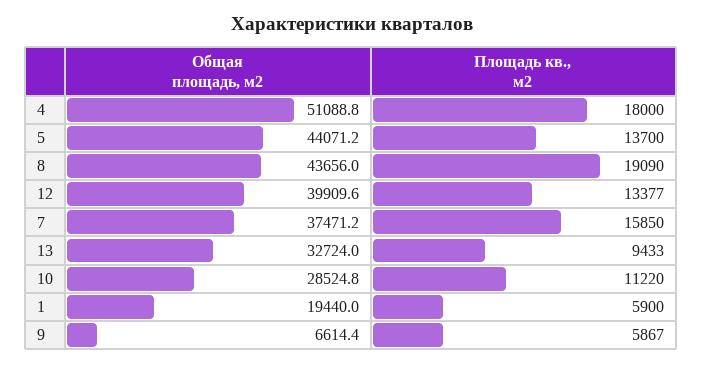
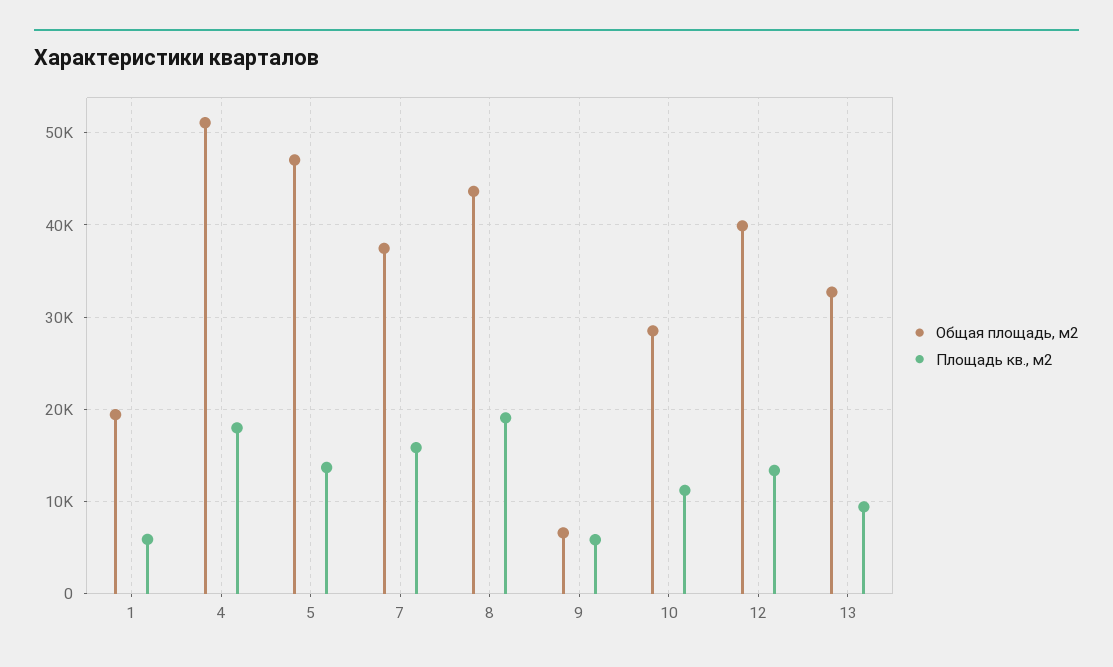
Общая площадь, м2, 5: 44071.2 -> 47000

